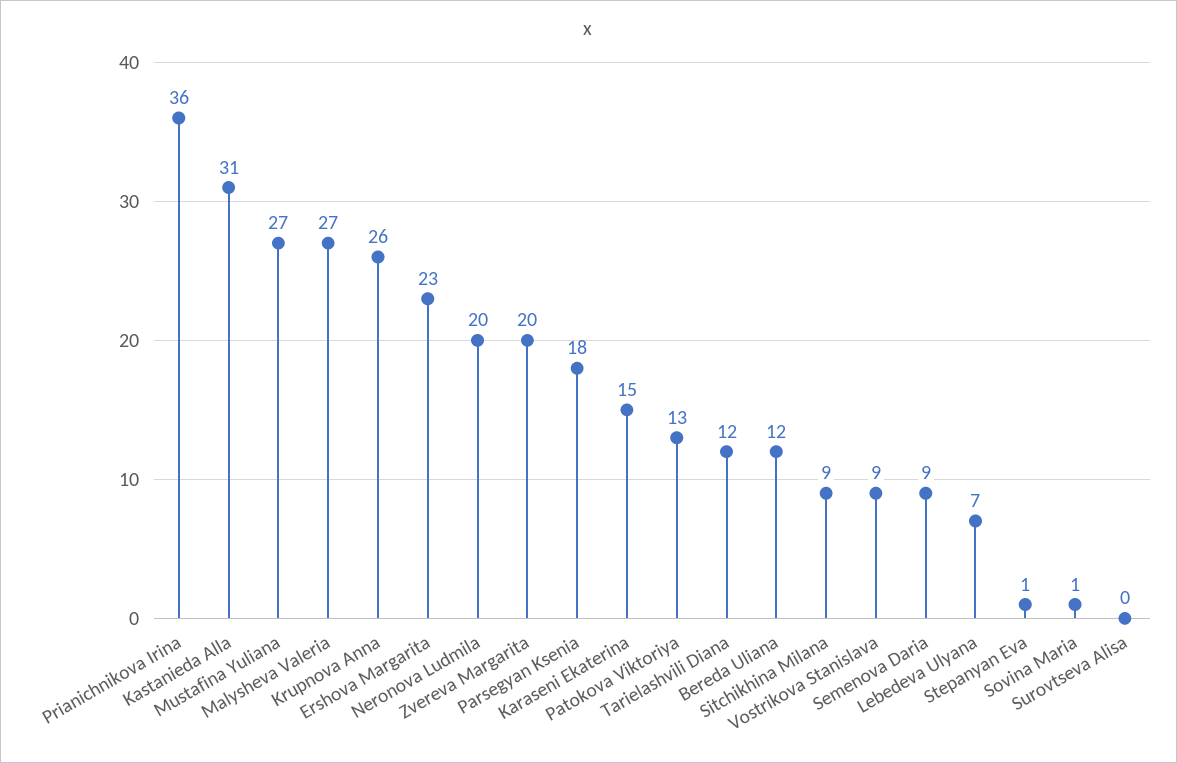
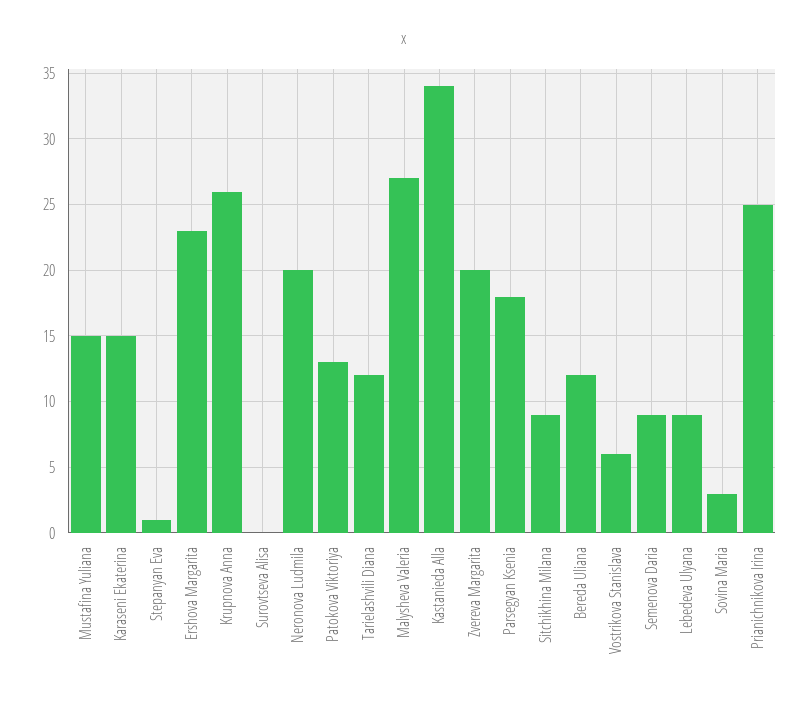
Prianichnikova Irina: 36 -> 25
Kastanieda Alla: 31 -> 34
Mustafina Yuliana: 27 -> 15
Vostrikova Stanislava: 9 -> 6
Lebedeva Ulyana: 7 -> 9
Sovina Maria: 1 -> 3

